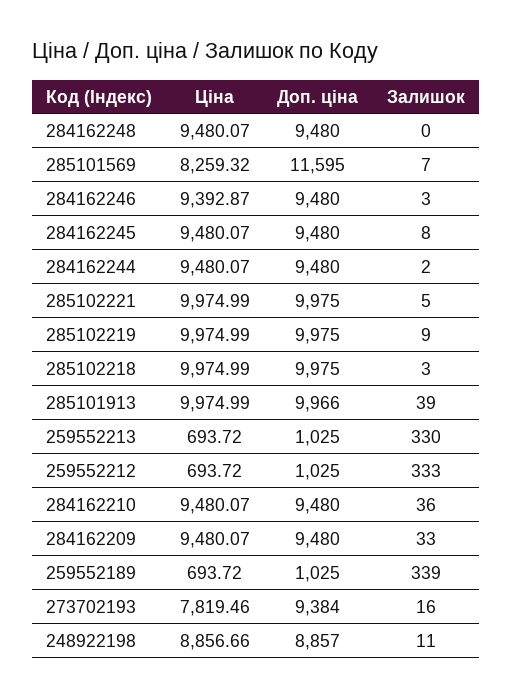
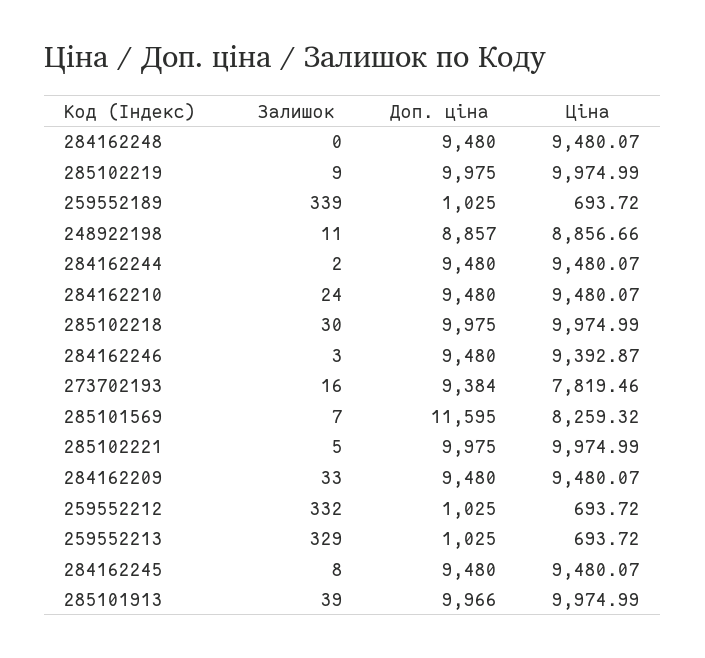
Залишок, 285102218: 3 -> 30
Залишок, 259552213: 330 -> 329
Залишок, 259552212: 333 -> 332
Залишок, 284162210: 36 -> 24

